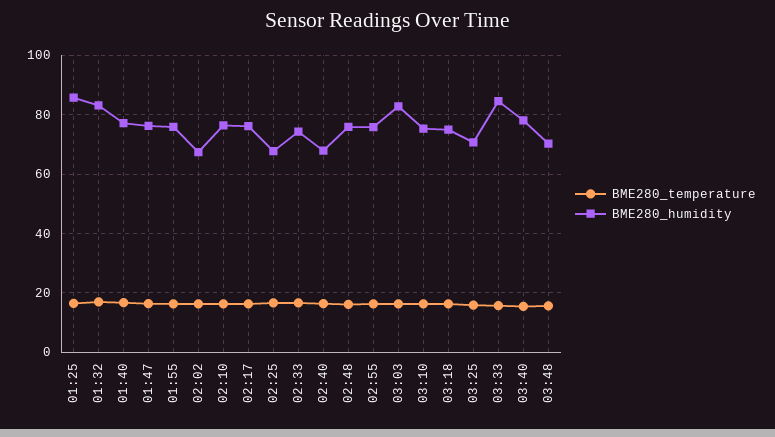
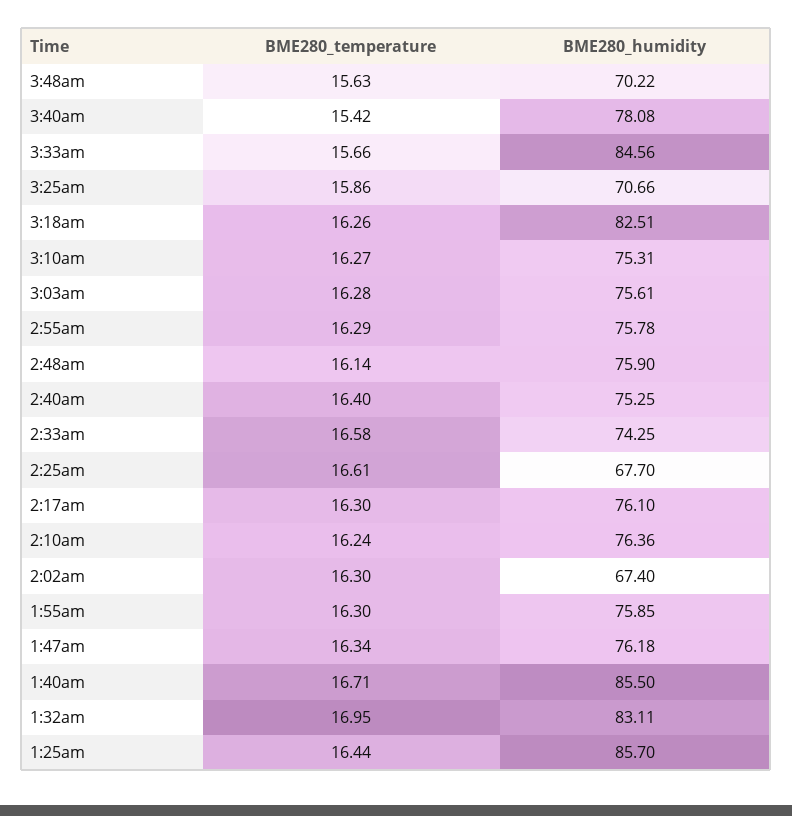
BME280_humidity, 01:40: 77.5 -> 85.5
BME280_humidity, 02:40: 67.5 -> 75.25
BME280_humidity, 03:03: 82.5 -> 75.61
BME280_humidity, 03:18: 75 -> 82.51

